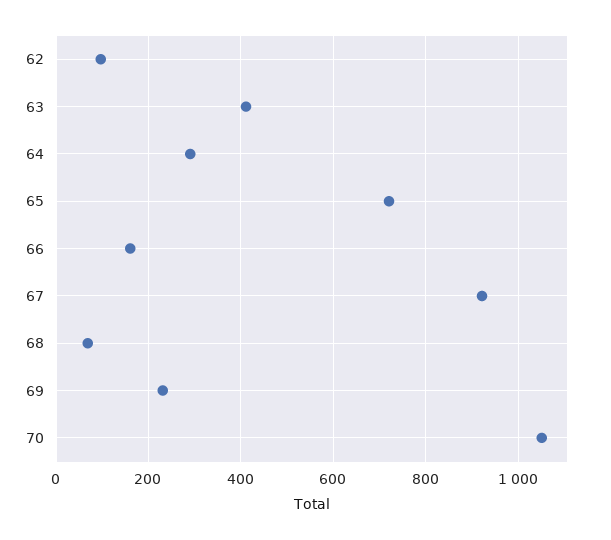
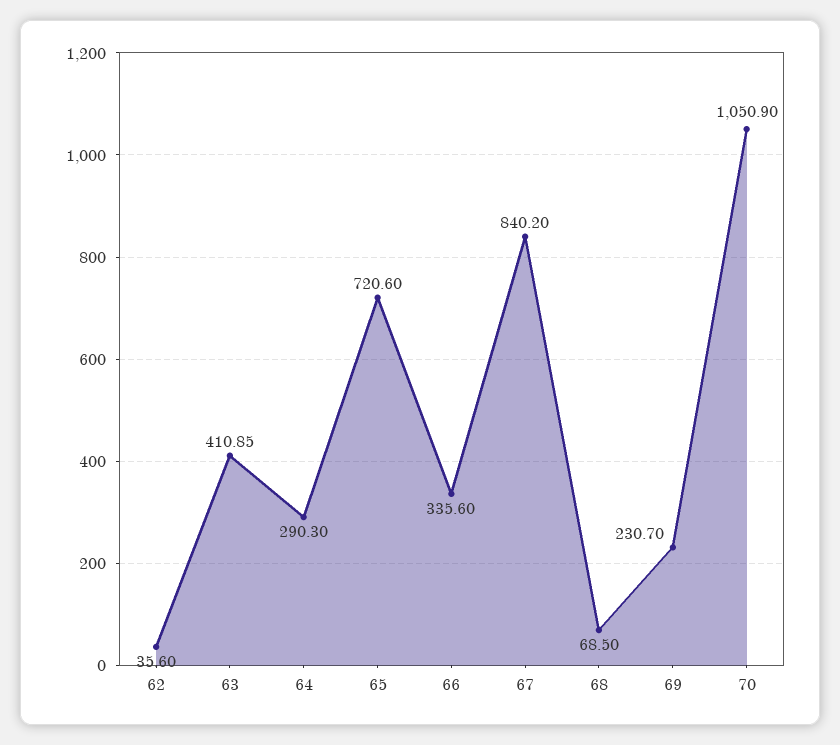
62: 100 -> 35.6
66: 160 -> 335.6
67: 920 -> 840.2

